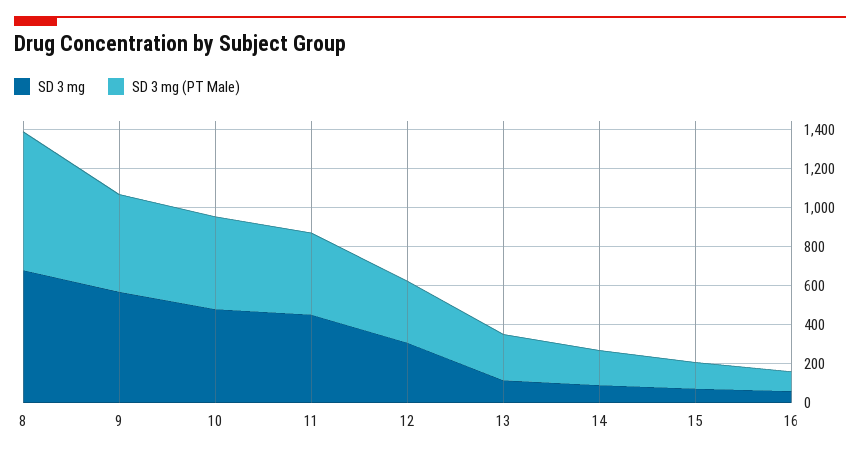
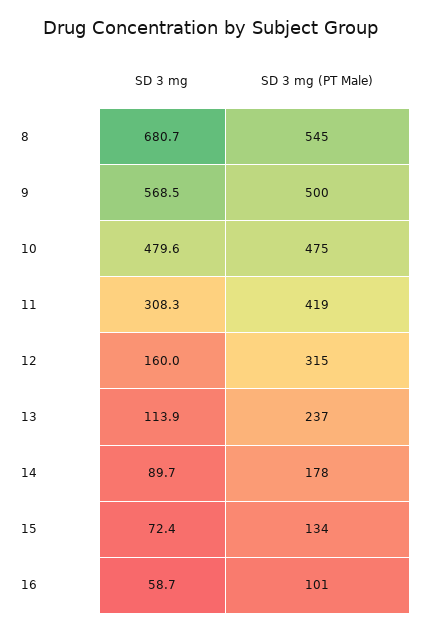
SD 3 mg (PT Male), 8: 700 -> 545
SD 3 mg, 11: 450 -> 308.3
SD 3 mg, 12: 300 -> 160

